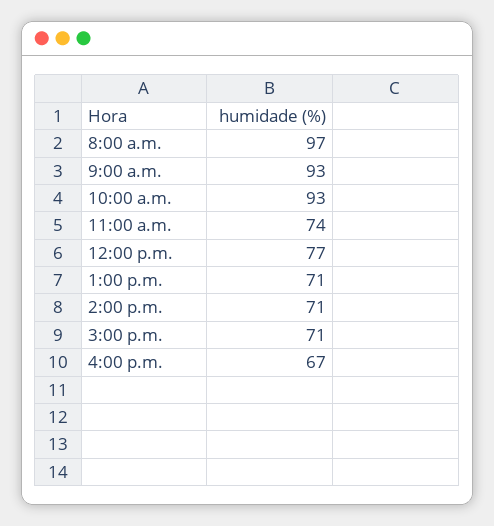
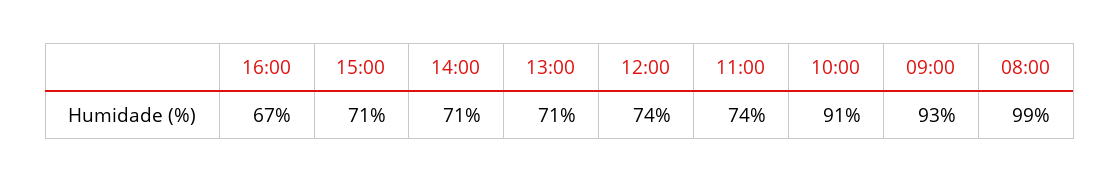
8:00 a.m.: 97 -> 99
10:00 a.m.: 93 -> 91
12:00 p.m.: 77 -> 74

